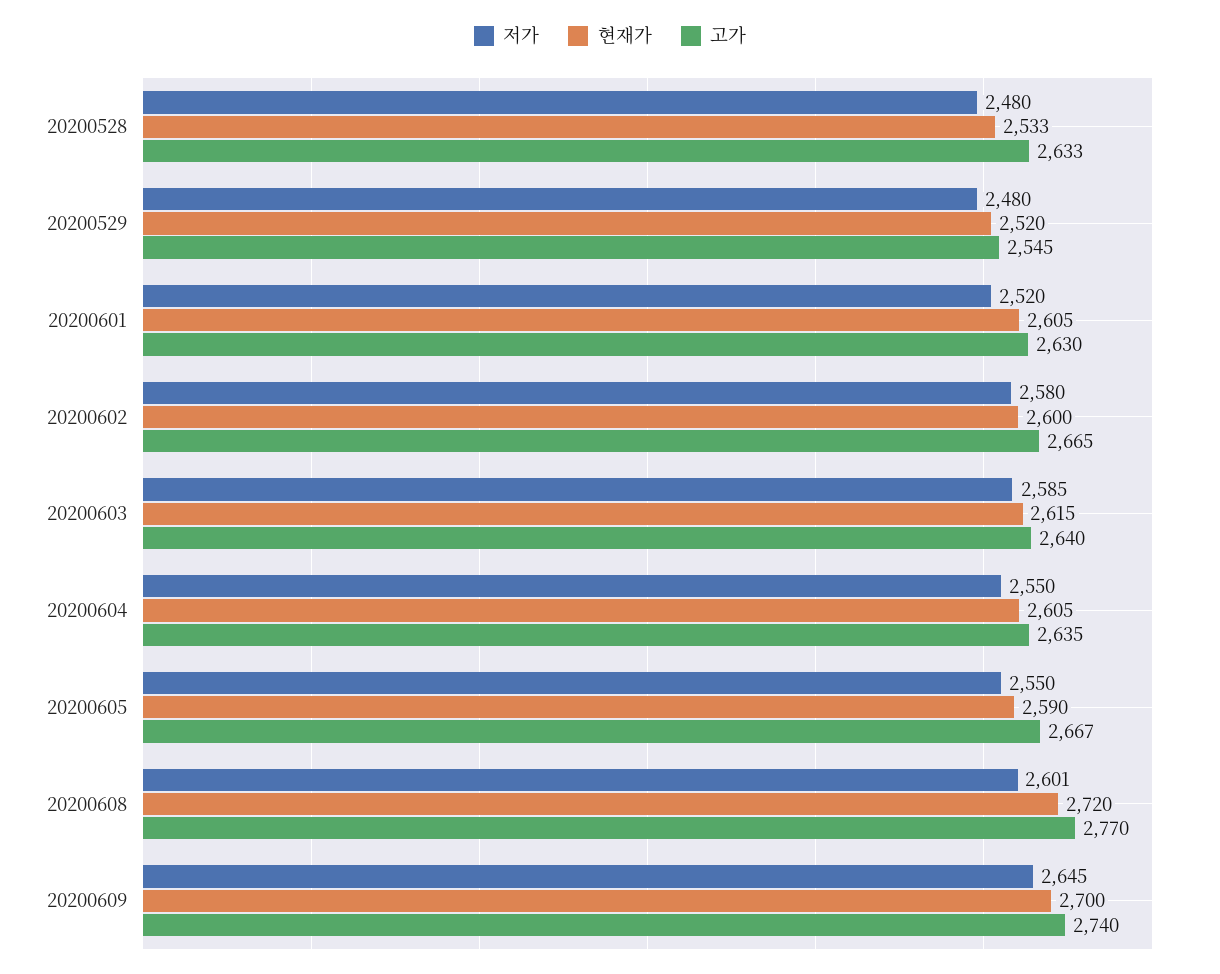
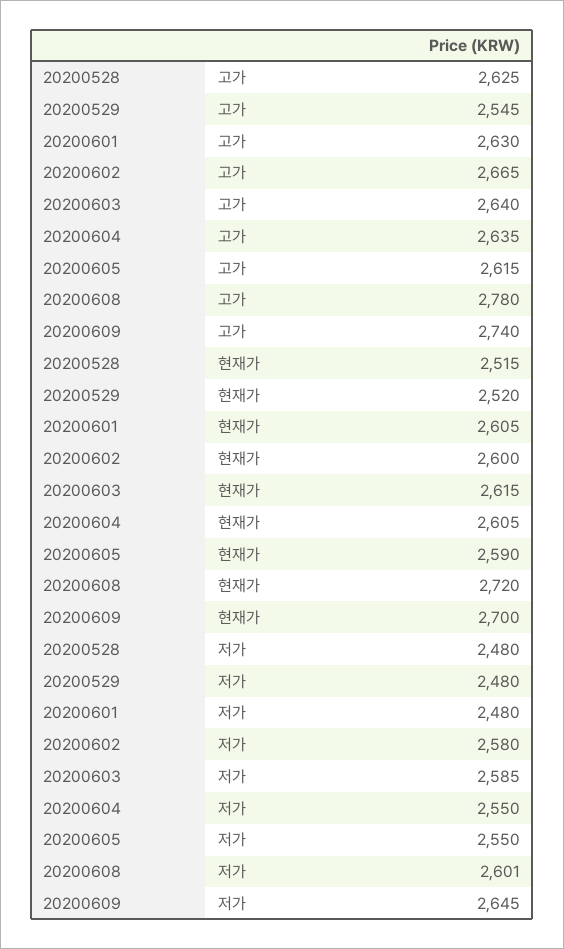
현재가, 20200528: 2533 -> 2515
고가, 20200528: 2633 -> 2625
저가, 20200601: 2520 -> 2480
고가, 20200605: 2667 -> 2615
고가, 20200608: 2770 -> 2780

